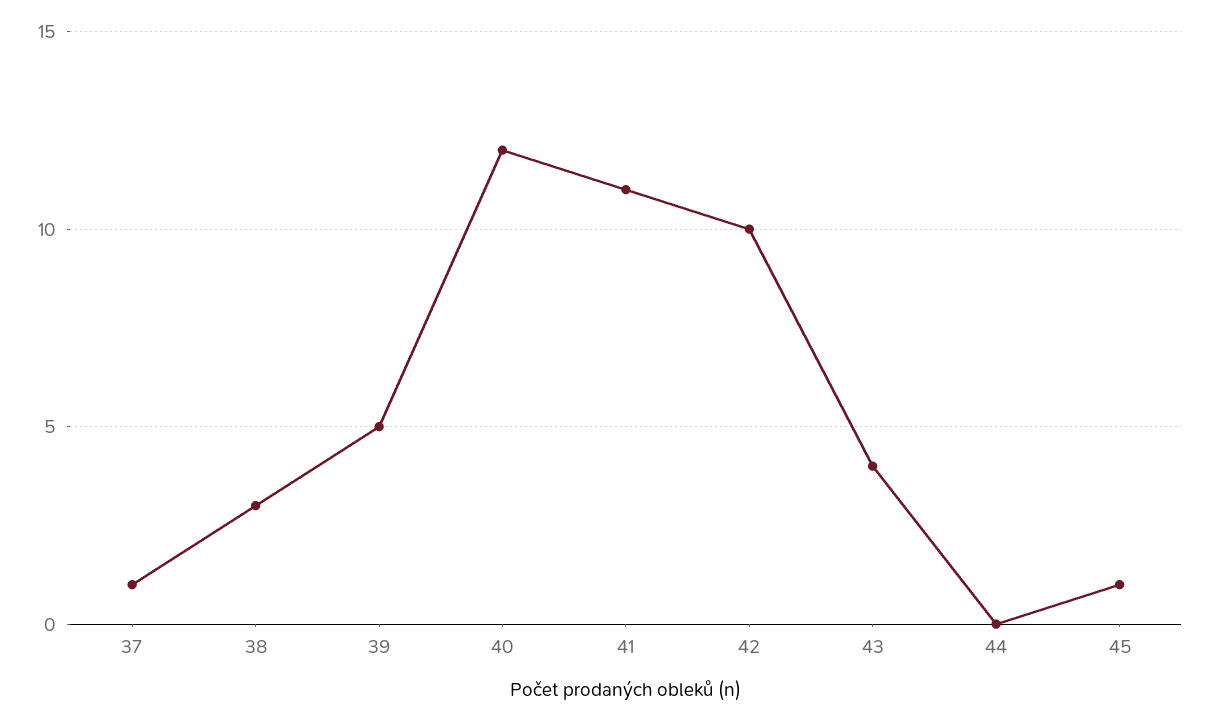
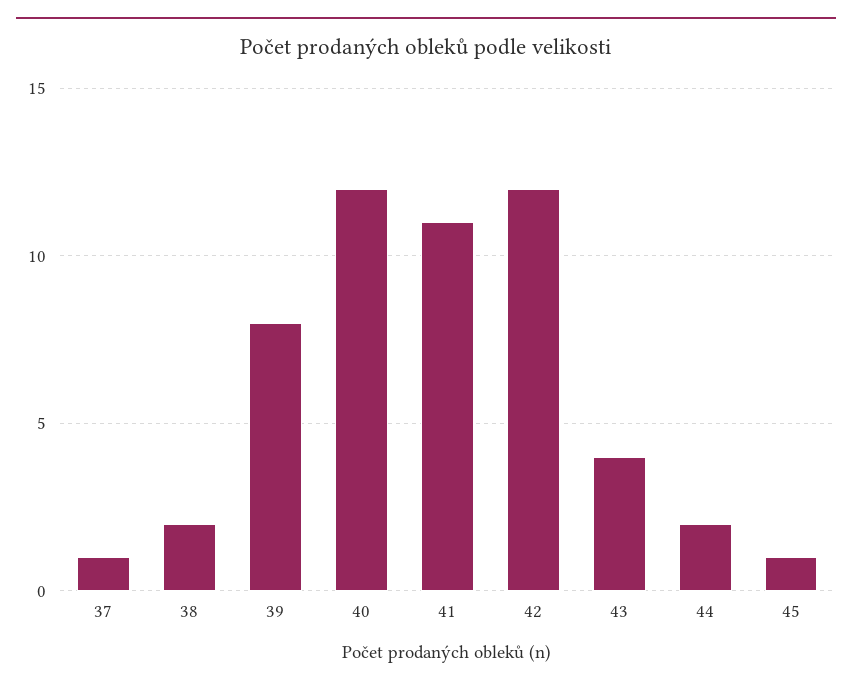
38: 3 -> 2
39: 5 -> 8
42: 10 -> 12
44: 0 -> 2

